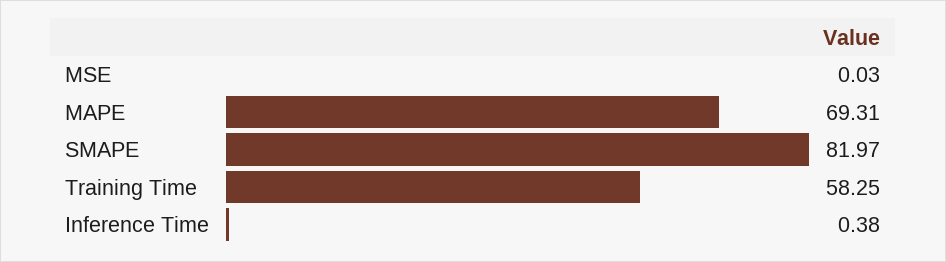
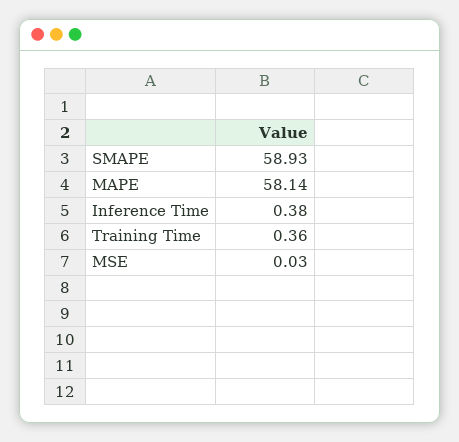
MAPE: 69.31 -> 58.14
SMAPE: 81.97 -> 58.93
Training Time: 58.25 -> 0.36

